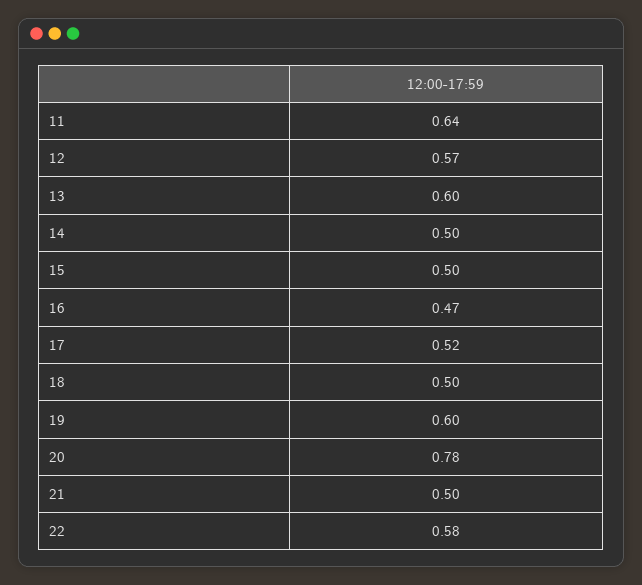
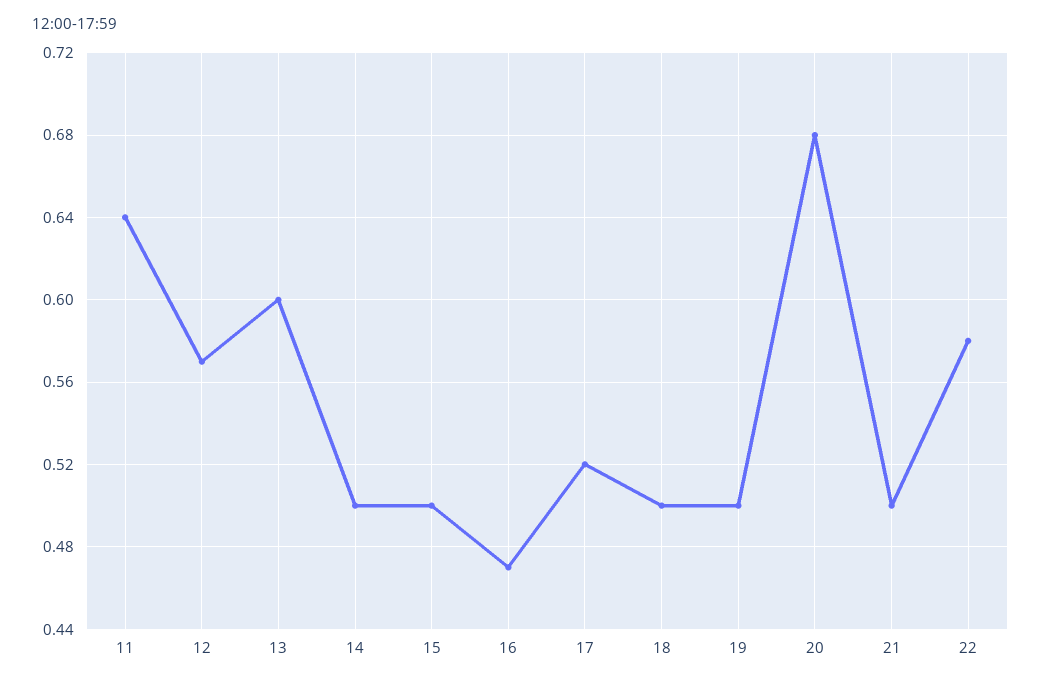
19: 0.6 -> 0.5
20: 0.78 -> 0.68

